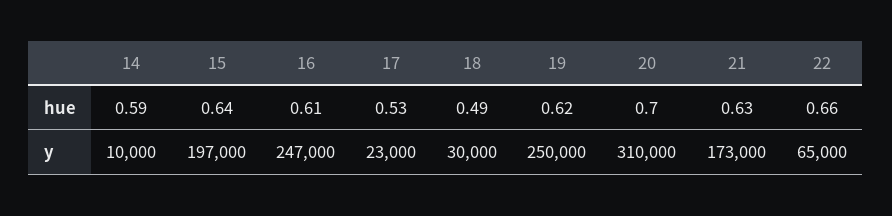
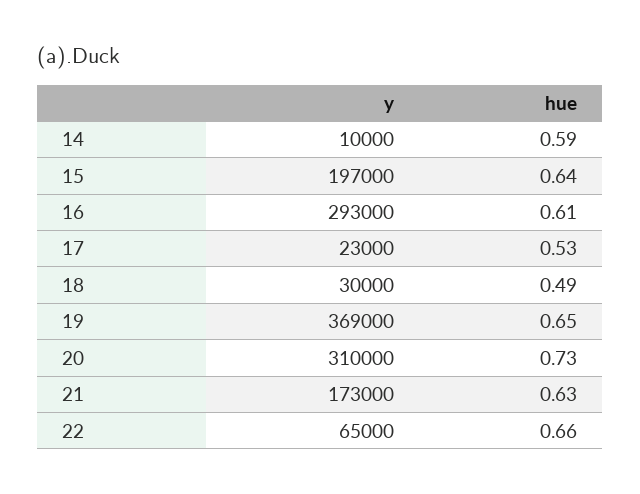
19, hue: 0.62 -> 0.65
20, hue: 0.7 -> 0.73
16, y: 247000 -> 293000
19, y: 250000 -> 369000

